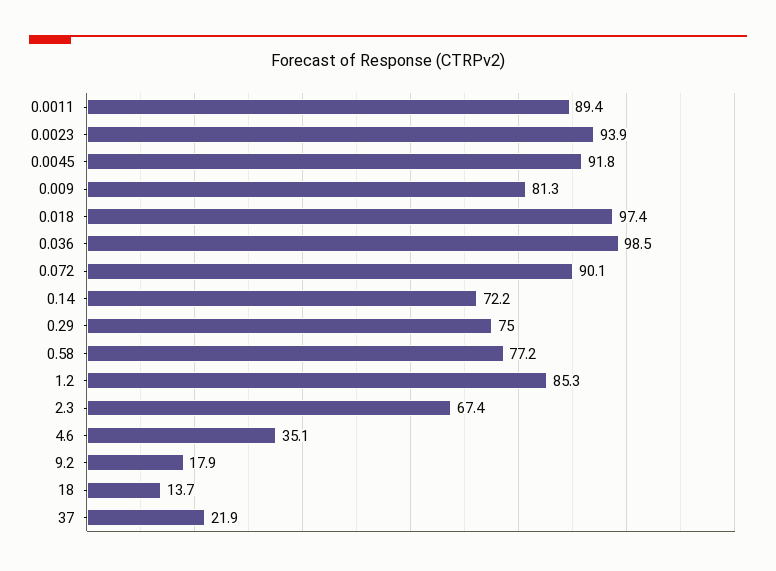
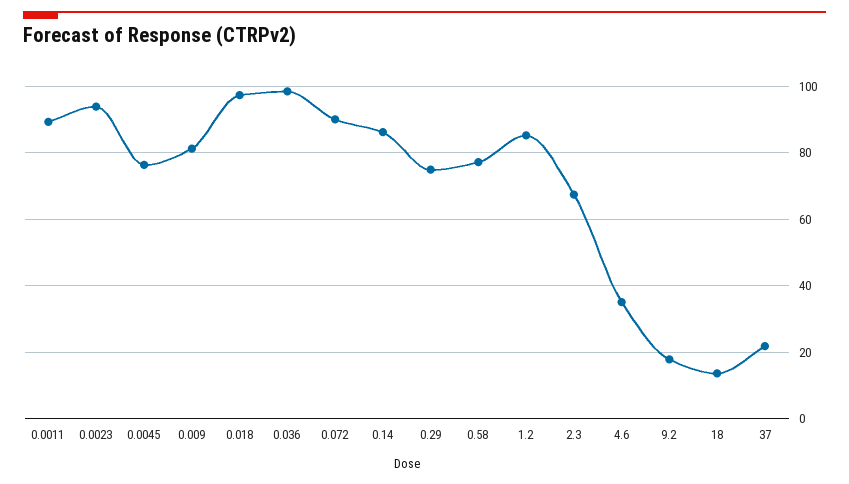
0.0045: 91.8 -> 76
0.14: 72.2 -> 86

